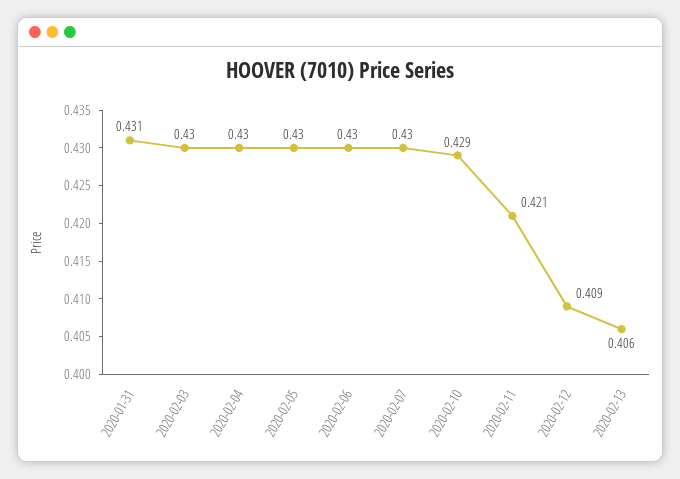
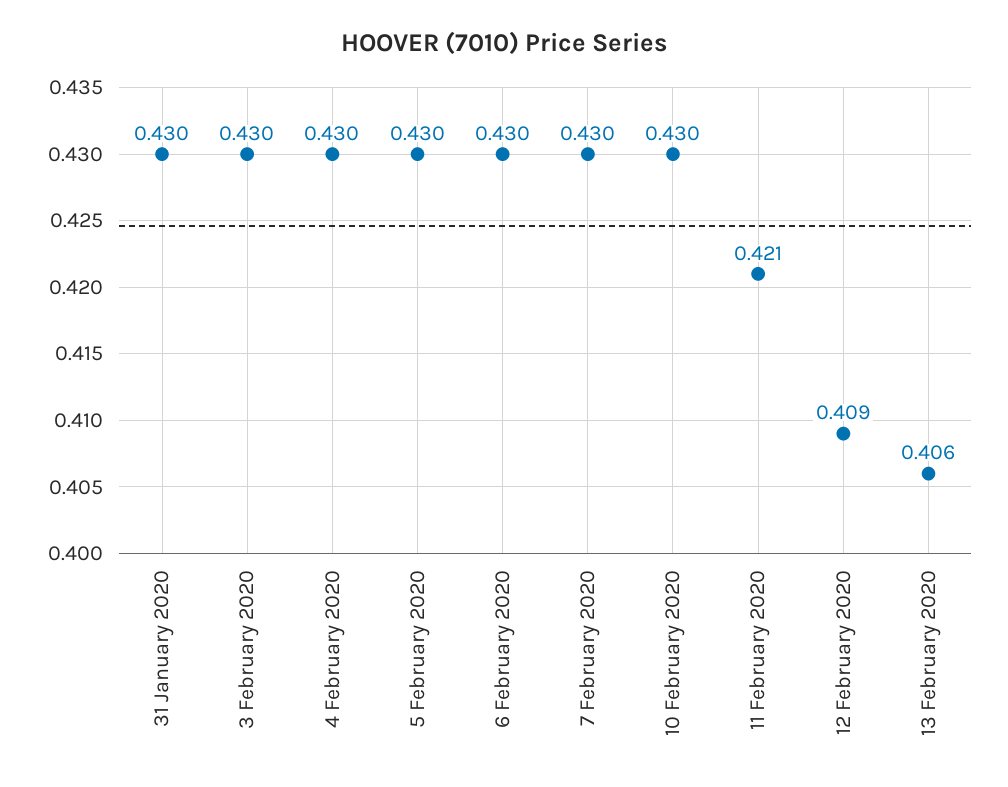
2020-01-31: 0.431 -> 0.43
2020-02-10: 0.429 -> 0.43

